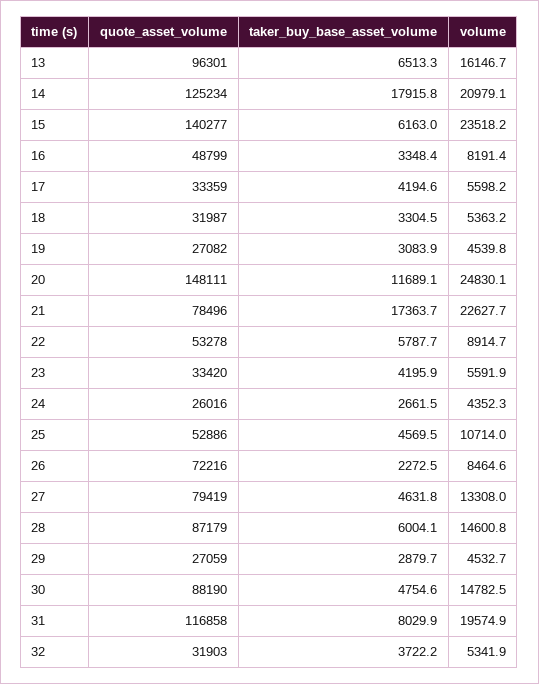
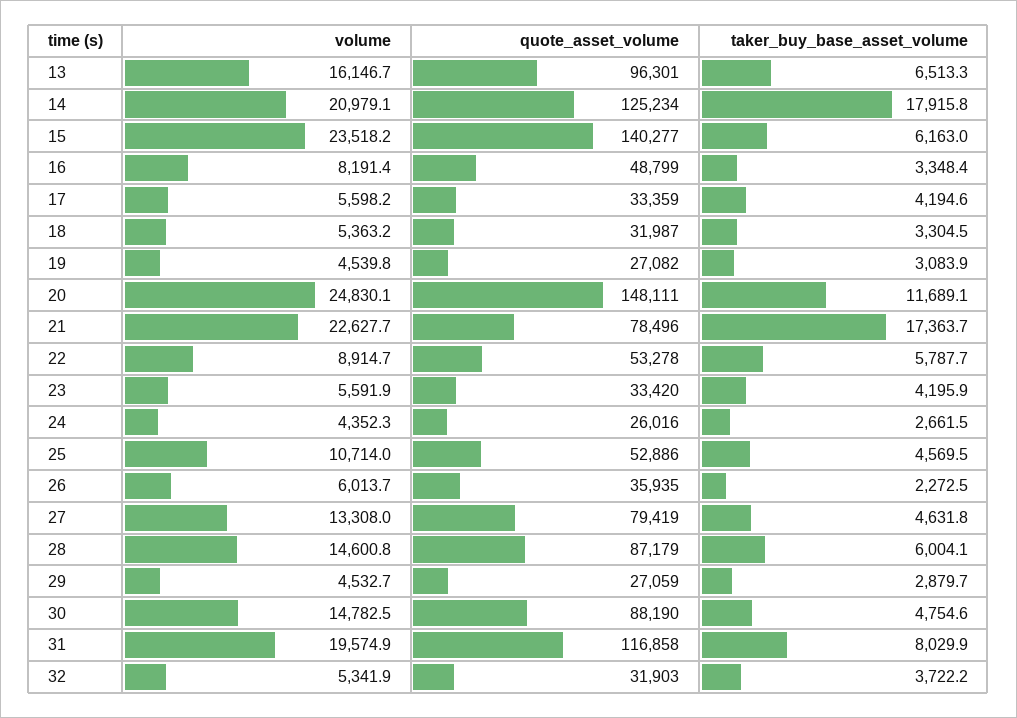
quote_asset_volume, 26: 72216 -> 35935
volume, 26: 8464.6 -> 6013.7

